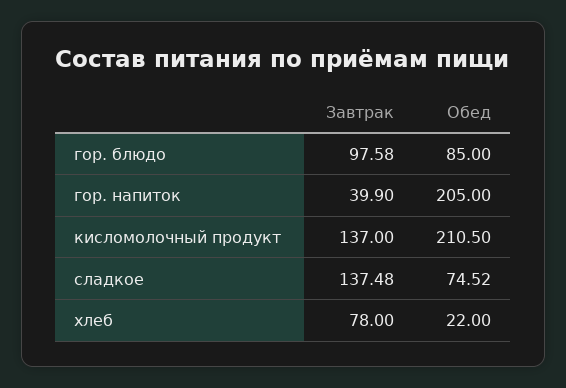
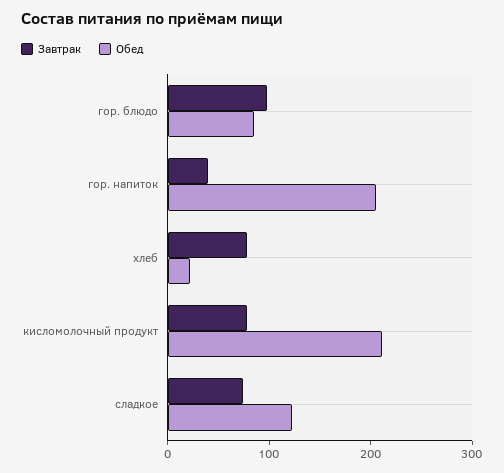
Завтрак, кисломолочный продукт: 137 -> 80
Завтрак, сладкое: 137.48 -> 80
Обед, сладкое: 74.52 -> 120

